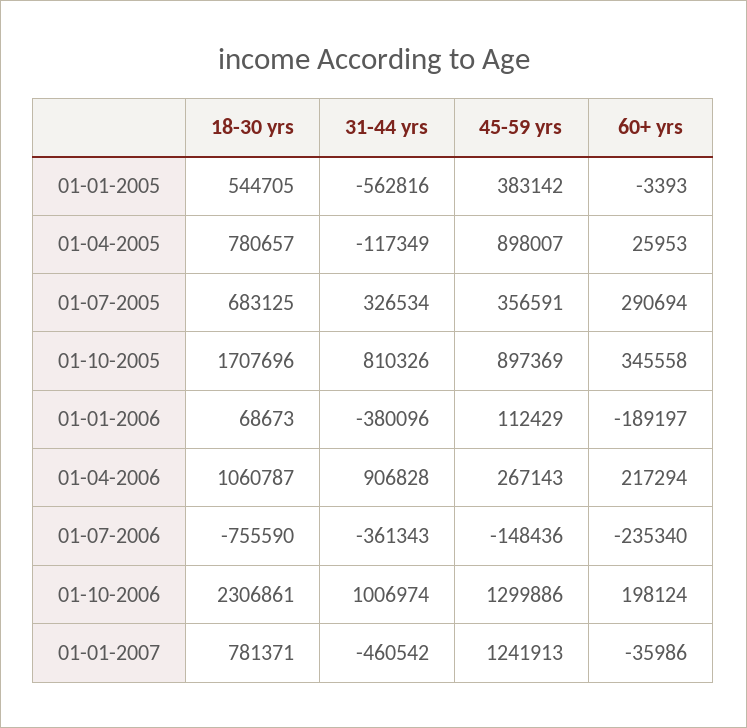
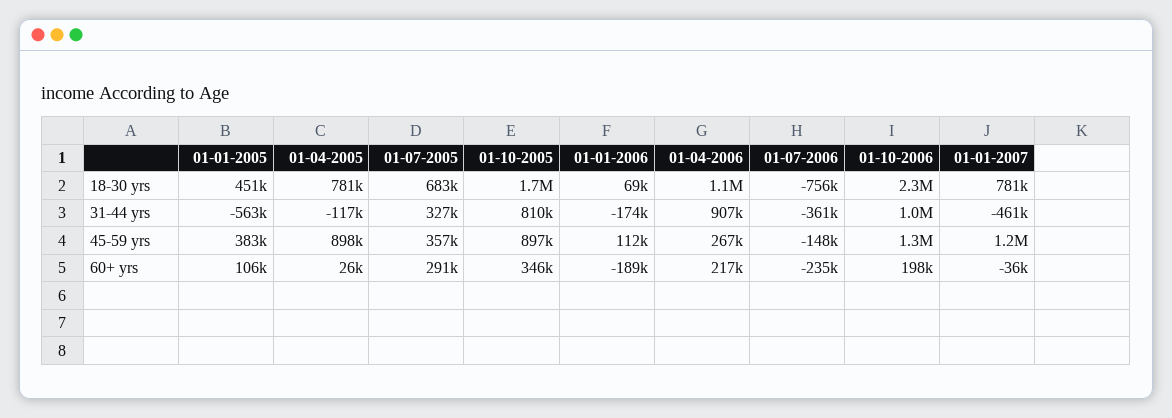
18-30 yrs, 01-01-2005: 544705 -> 451000
60+ yrs, 01-01-2005: -3393 -> 106000
31-44 yrs, 01-01-2006: -380096 -> -174000

